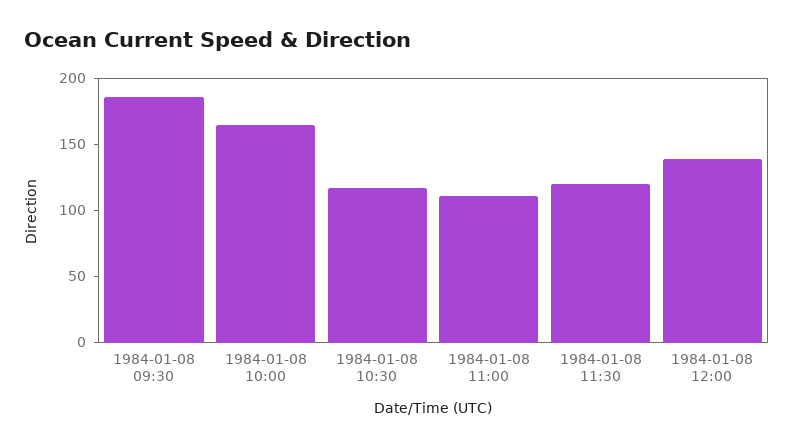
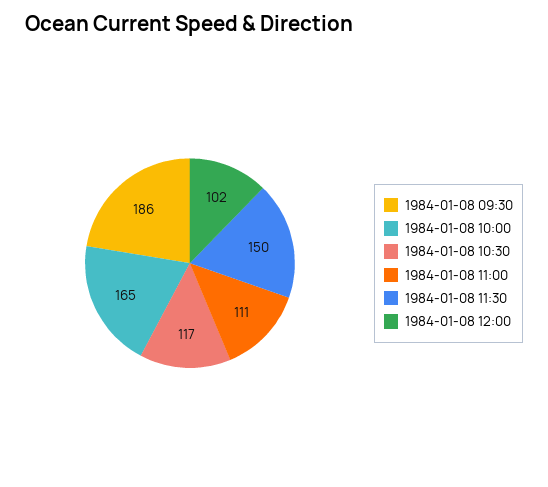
1984-01-08 11:30: 120 -> 150
1984-01-08 12:00: 140 -> 102

